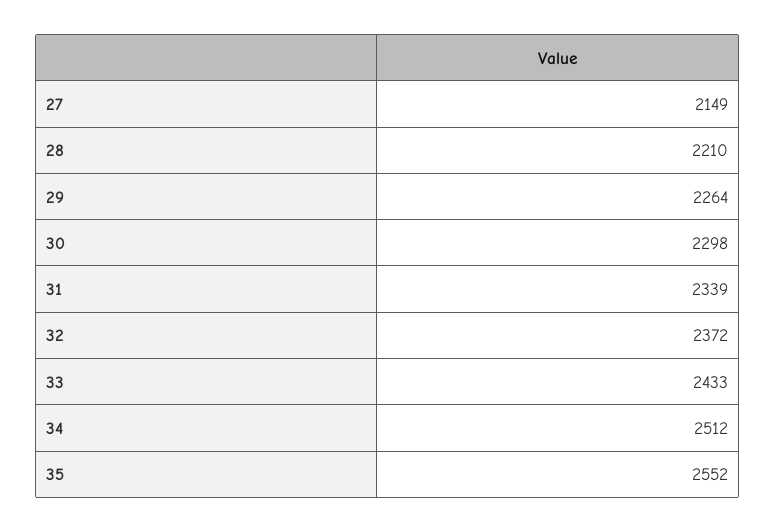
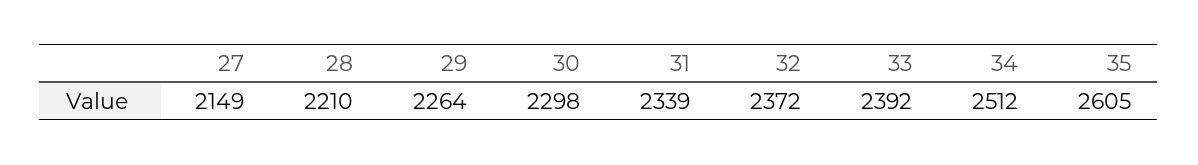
33: 2433 -> 2392
35: 2552 -> 2605

